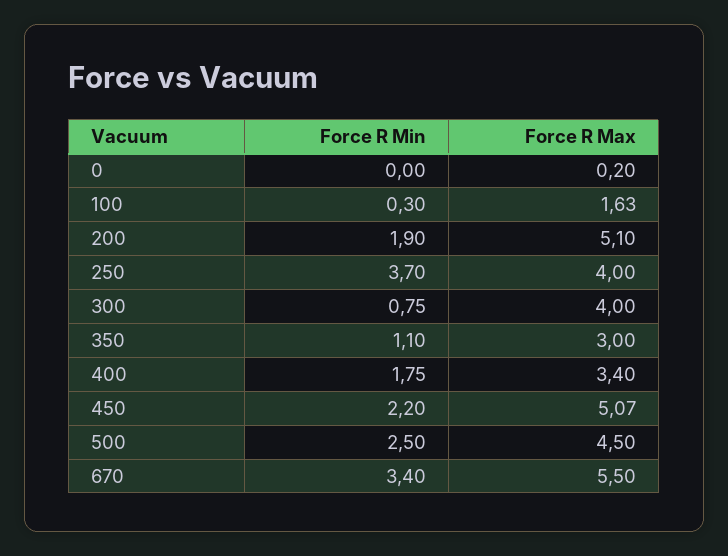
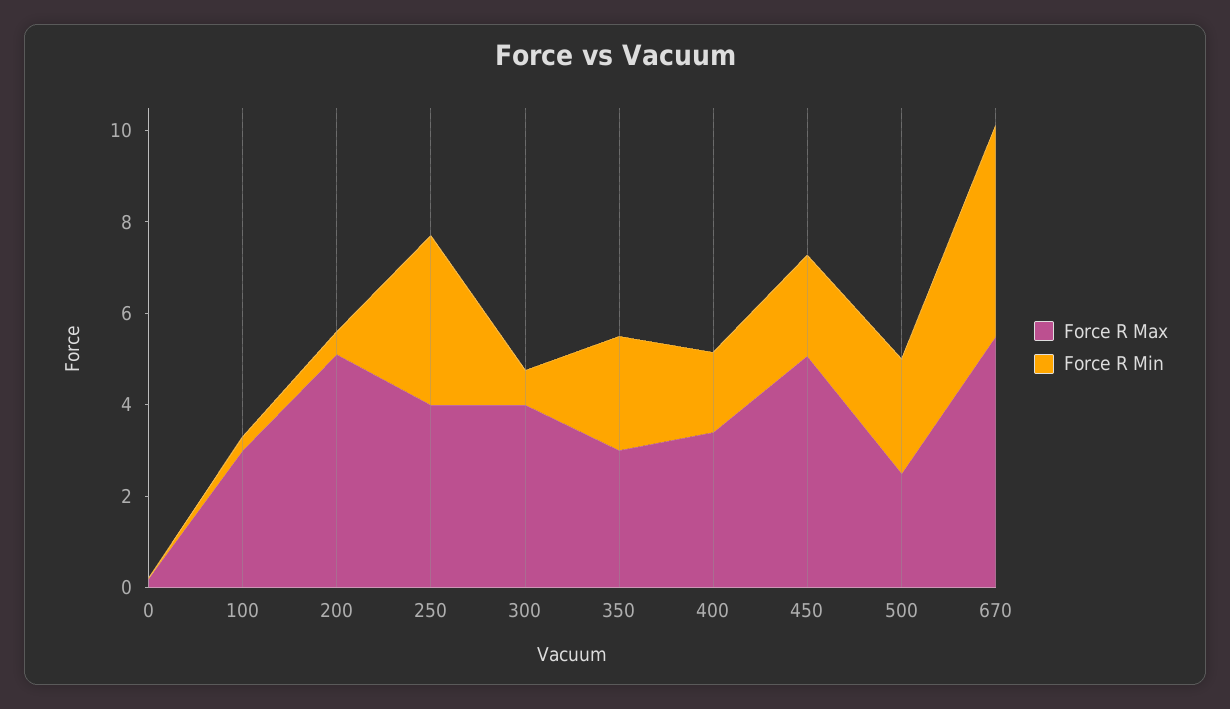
Force R Max, 100: 1.63 -> 3
Force R Min, 200: 1.9 -> 0.5
Force R Min, 350: 1.1 -> 2.5
Force R Max, 500: 4.5 -> 2.5
Force R Min, 670: 3.4 -> 4.5

